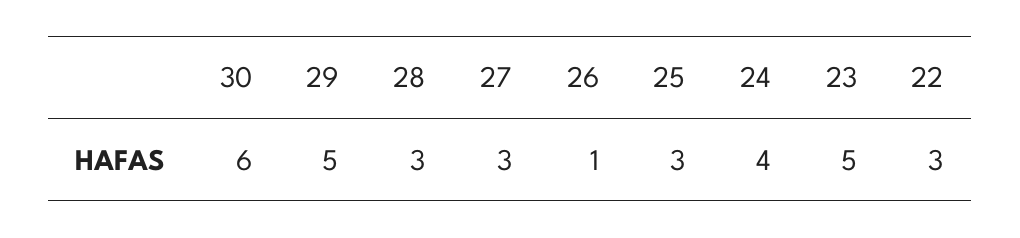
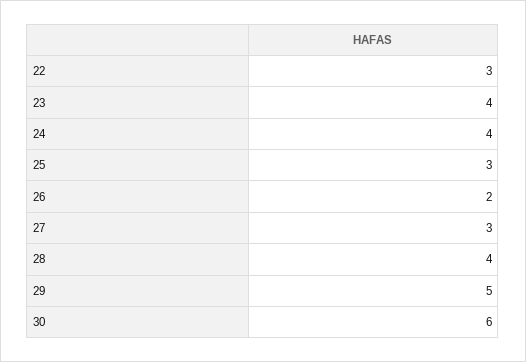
28: 3 -> 4
26: 1 -> 2
23: 5 -> 4

